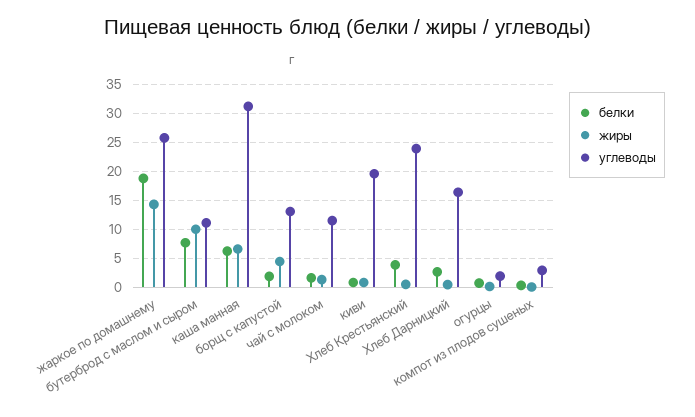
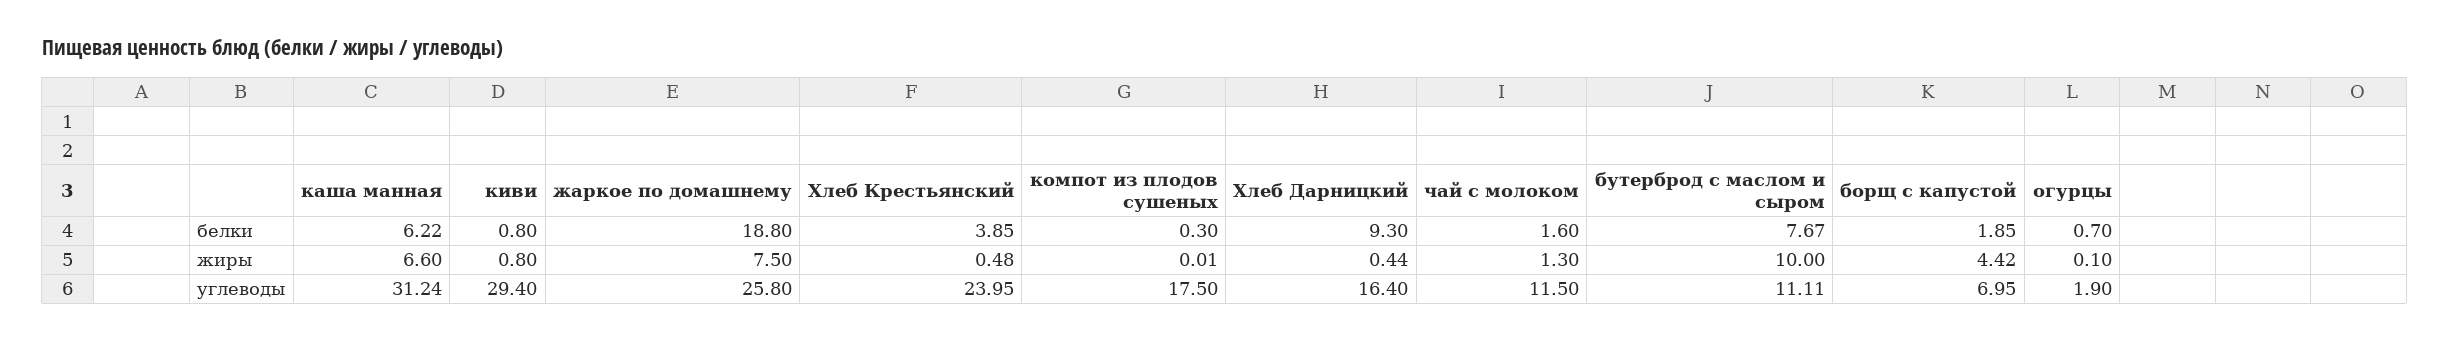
жиры, жаркое по домашнему: 15 -> 7.5
углеводы, борщ с капустой: 12.5 -> 6.95
углеводы, киви: 20 -> 29.4
белки, Хлеб Дарницкий: 2.5 -> 9.3
углеводы, компот из плодов сушеных: 2.5 -> 17.5

